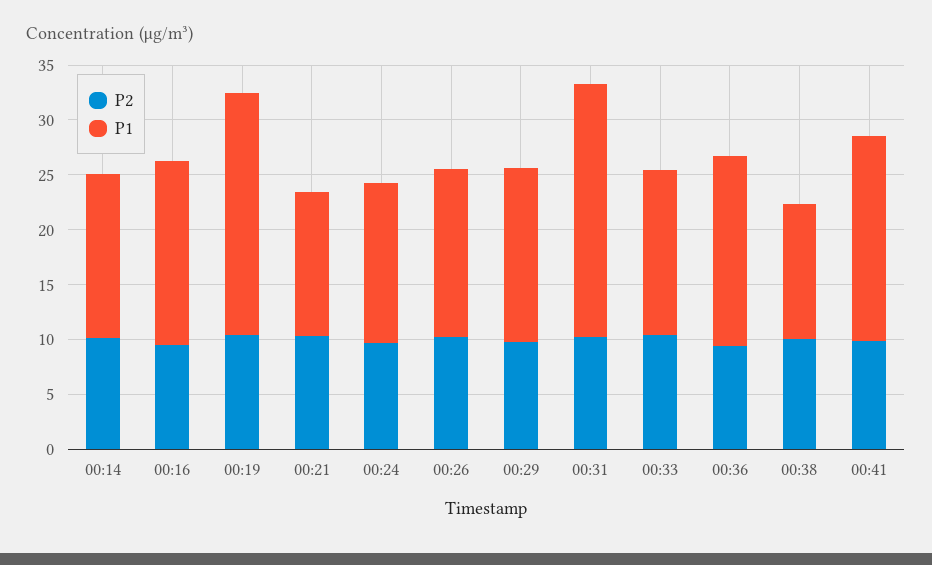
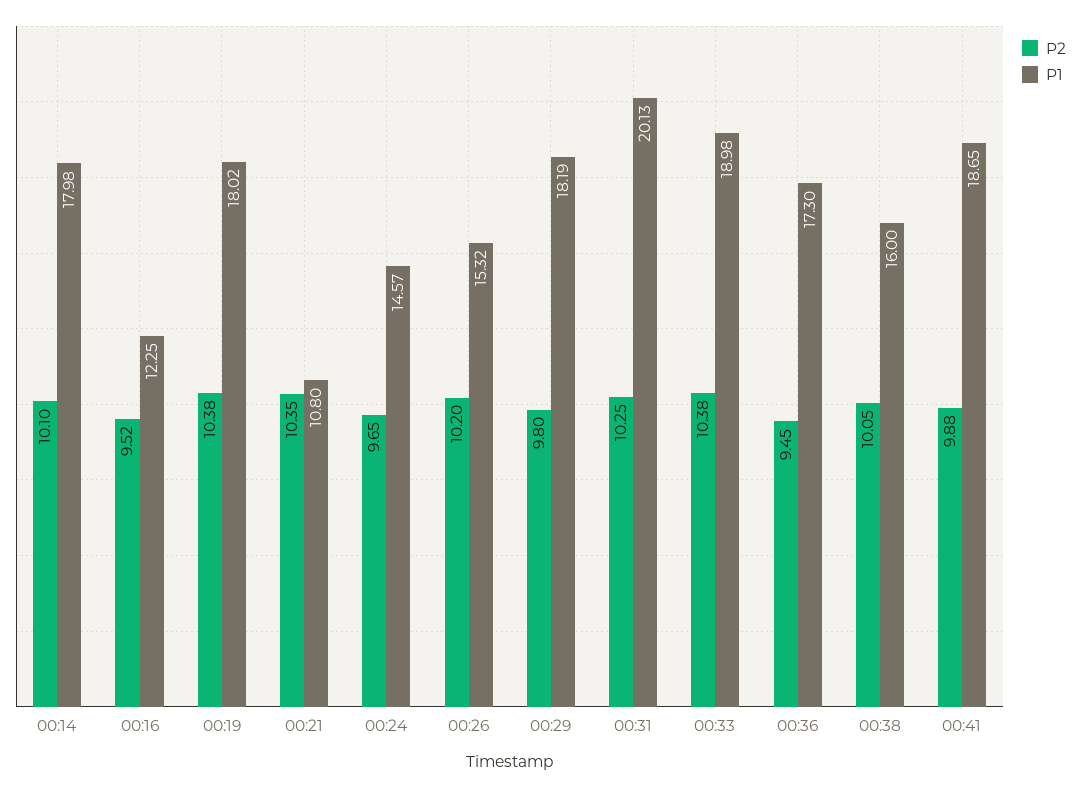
P1, 00:14: 15 -> 17.98
P1, 00:16: 17 -> 12.25
P1, 00:19: 22 -> 18.02
P1, 00:21: 13 -> 10.8
P1, 00:29: 16 -> 18.19
P1, 00:31: 23 -> 20.13
P1, 00:33: 15 -> 18.98
P1, 00:38: 12 -> 16

